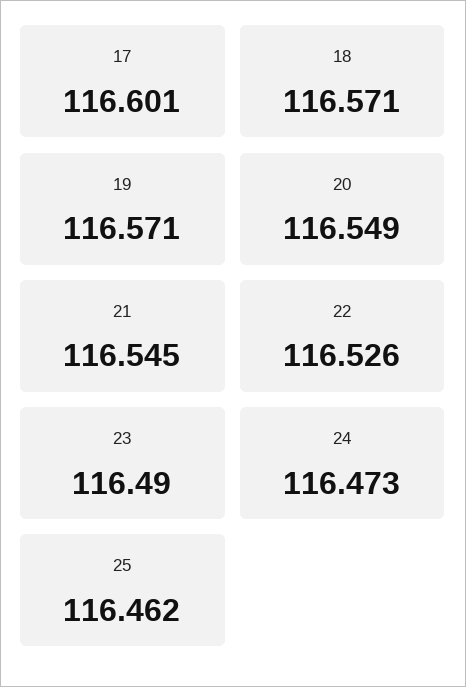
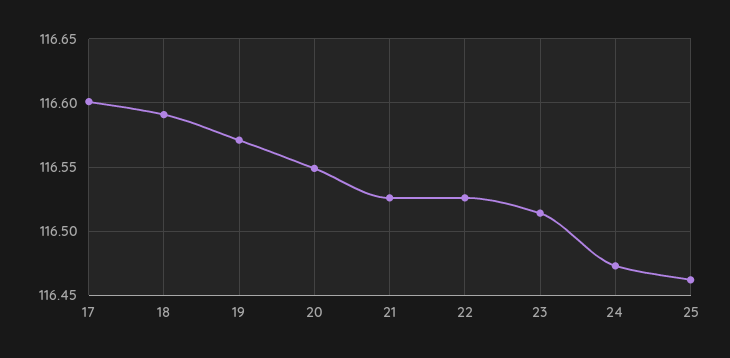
18: 116.571 -> 116.59
21: 116.545 -> 116.525
23: 116.49 -> 116.515

